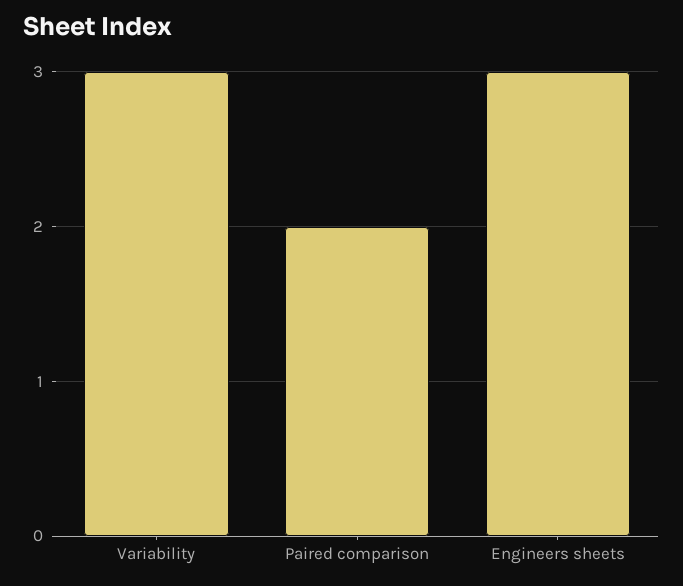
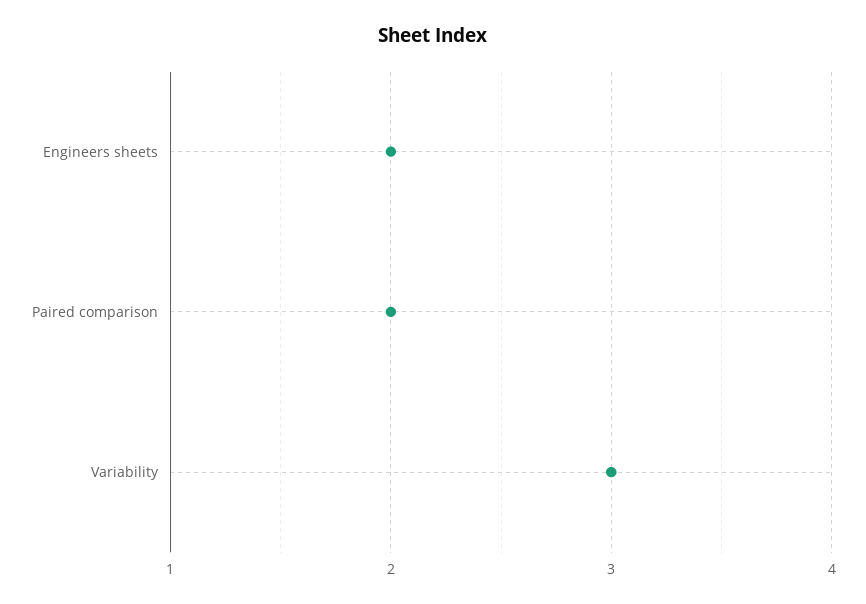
Engineers sheets: 3 -> 2

